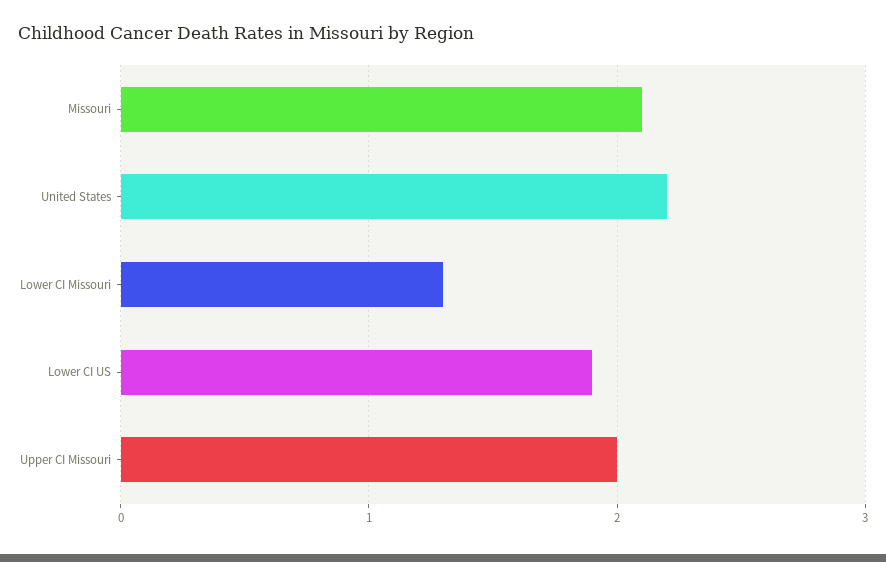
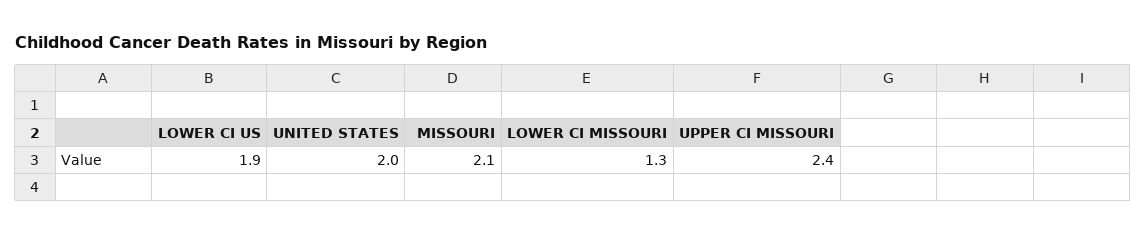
United States: 2.2 -> 2
Upper CI Missouri: 2 -> 2.4

